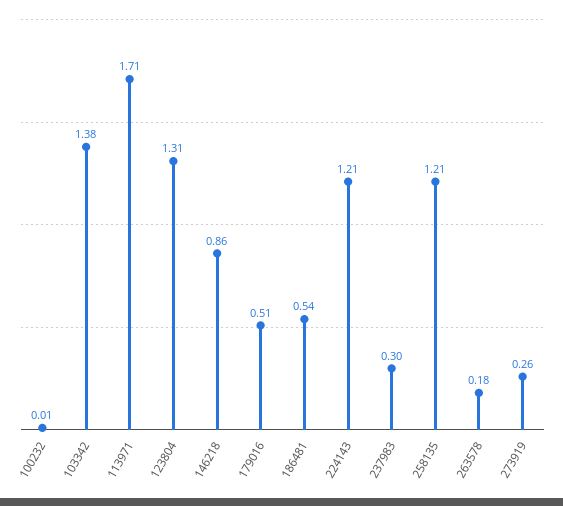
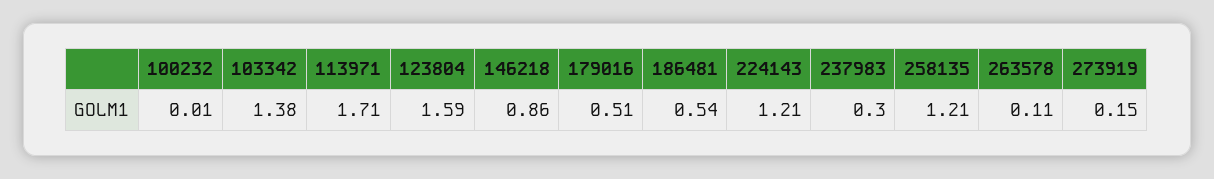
123804: 1.31 -> 1.59
263578: 0.18 -> 0.11
273919: 0.26 -> 0.15

